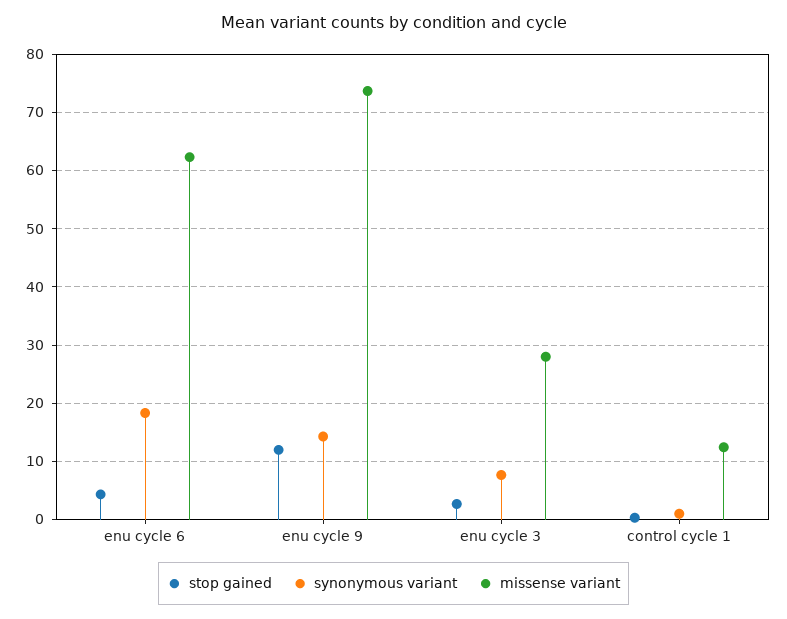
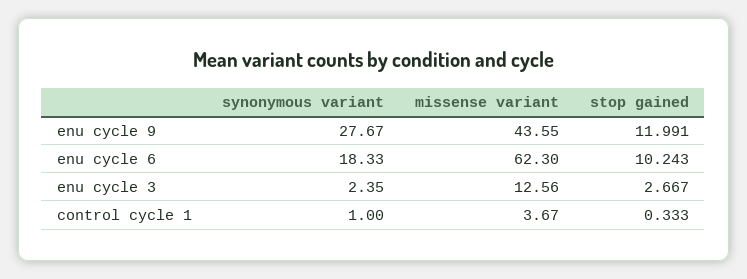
stop gained, enu cycle 6: 4 -> 10.243
synonymous variant, enu cycle 9: 14 -> 27.67
missense variant, enu cycle 9: 74 -> 43.55
synonymous variant, enu cycle 3: 8 -> 2.35
missense variant, enu cycle 3: 28 -> 12.56
missense variant, control cycle 1: 12 -> 3.67

